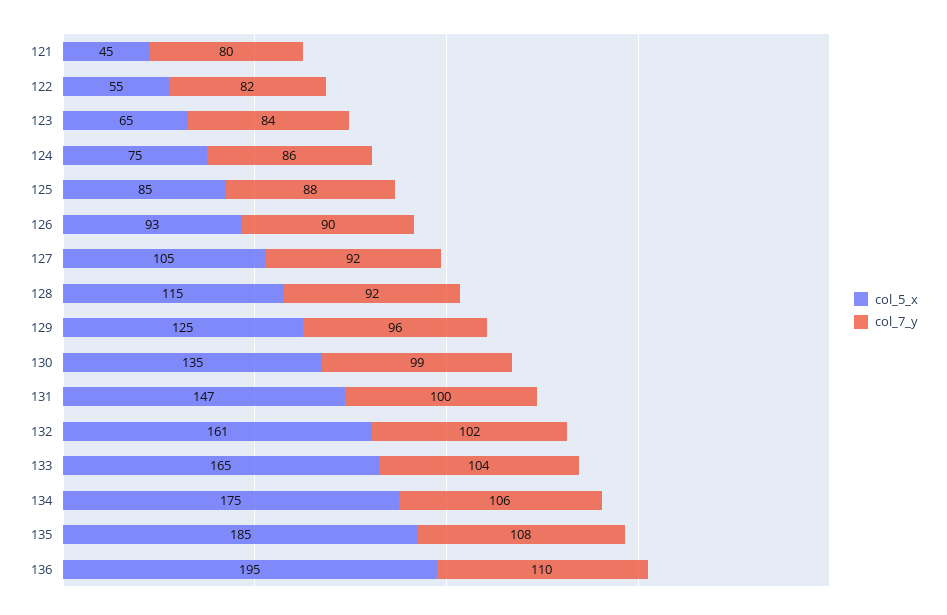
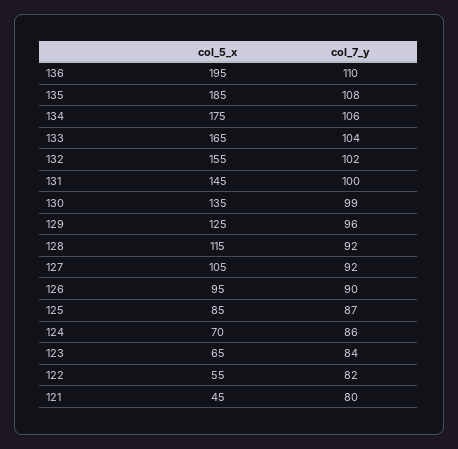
col_5_x, 124: 75 -> 70
col_7_y, 125: 88 -> 87
col_5_x, 126: 93 -> 95
col_5_x, 131: 147 -> 145
col_5_x, 132: 161 -> 155

